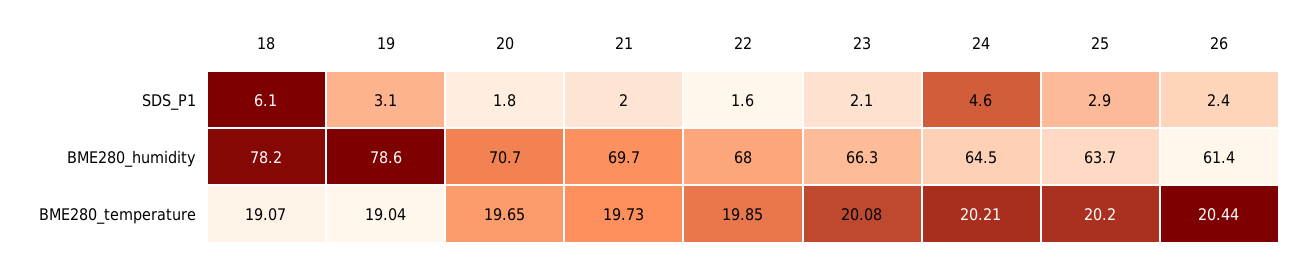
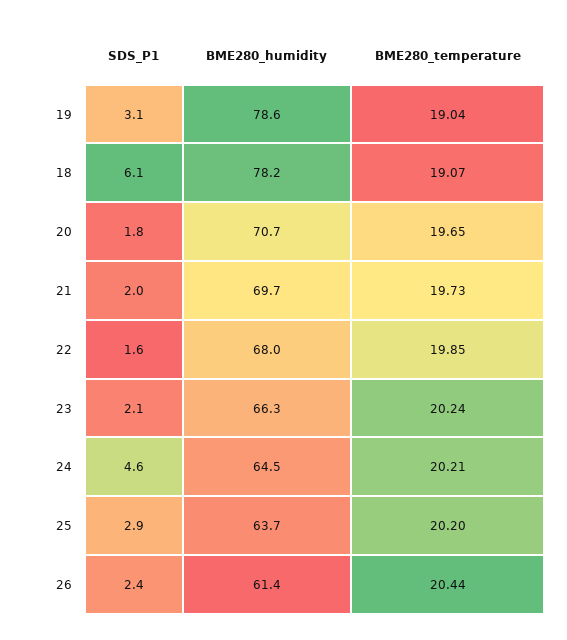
23, BME280_temperature: 20.08 -> 20.24

